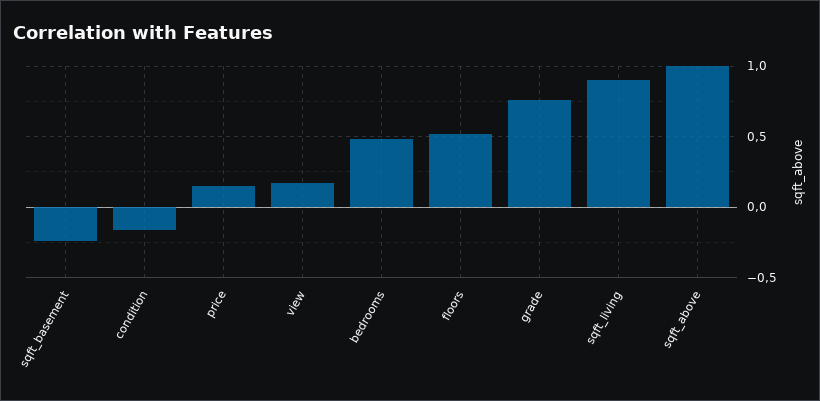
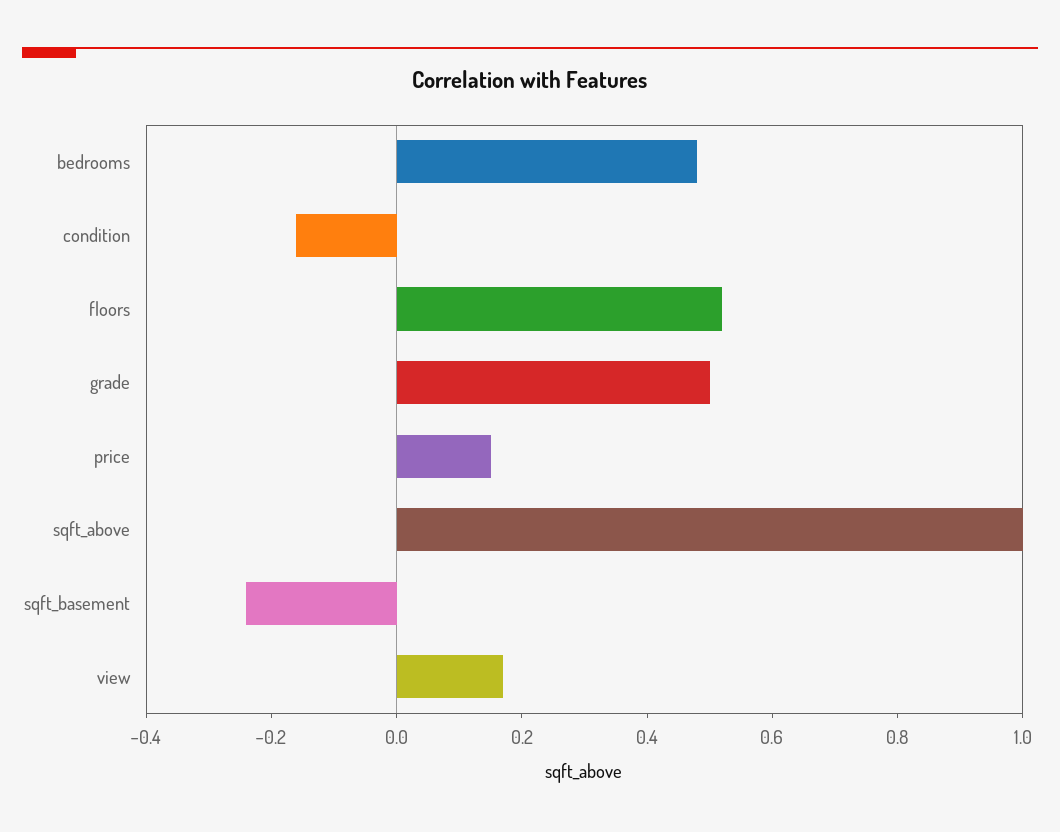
grade: 0.75 -> 0.5
sqft_living: 0.9 -> none

